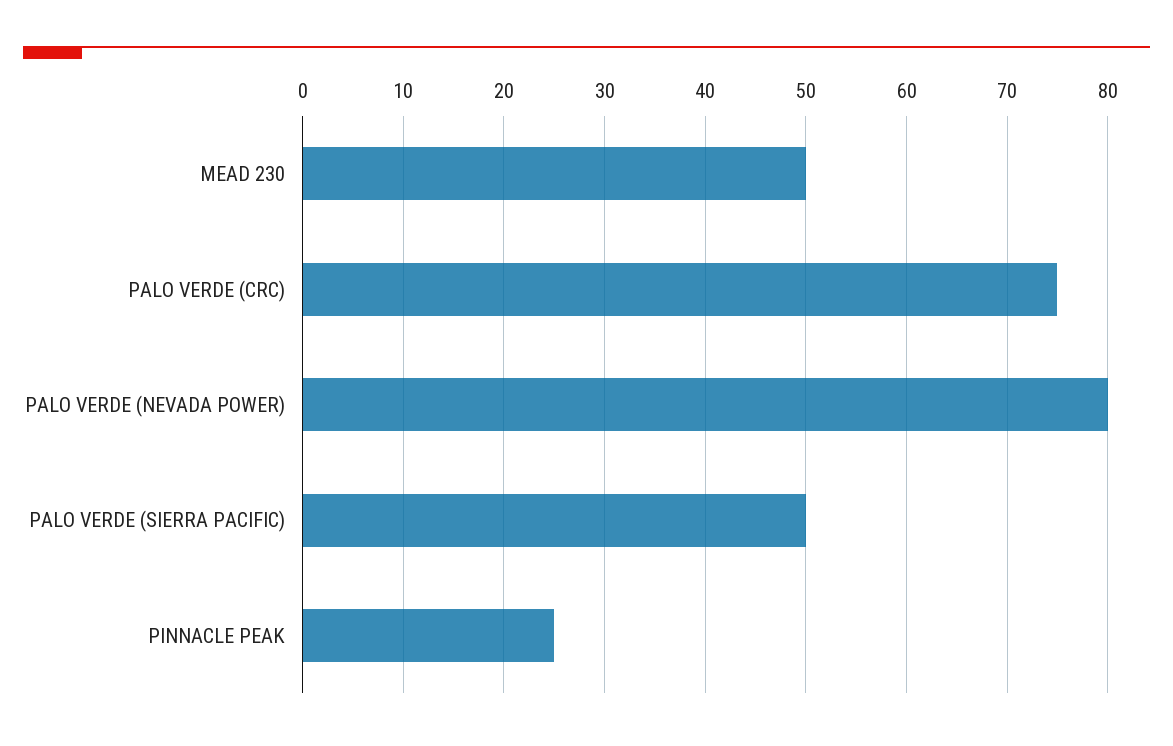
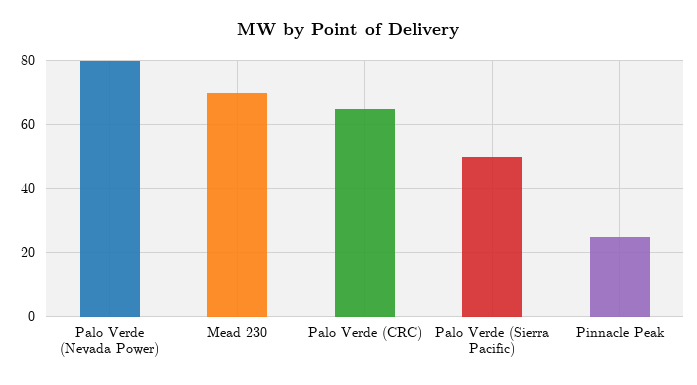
MEAD 230: 50 -> 70
PALO VERDE (CRC): 75 -> 65

